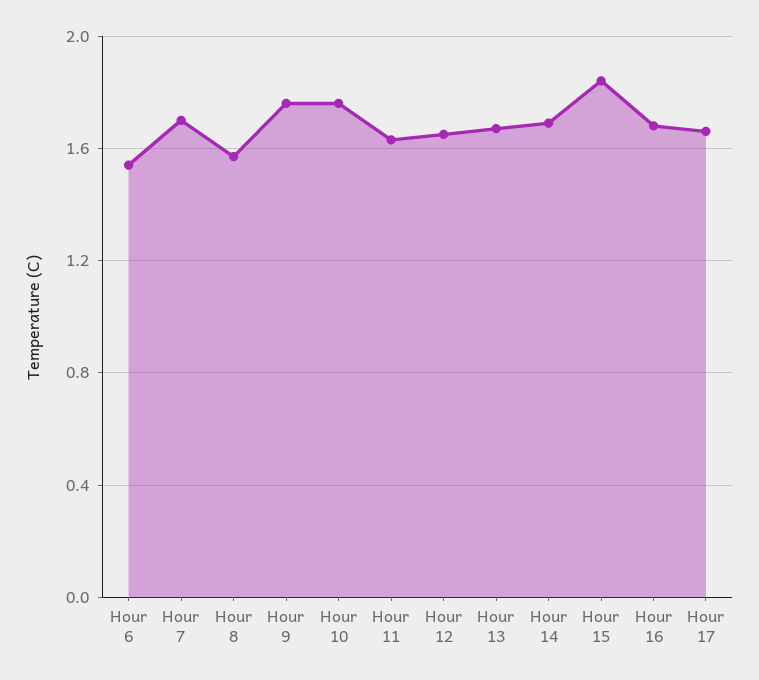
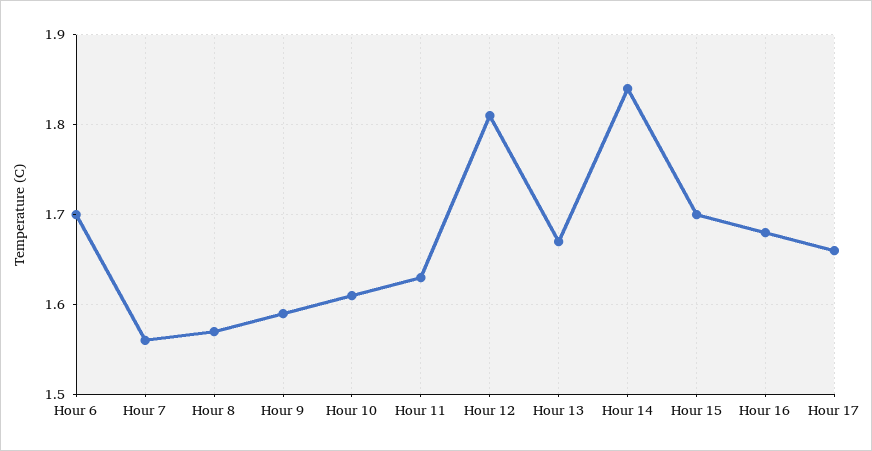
Hour 6: 1.55 -> 1.7
Hour 7: 1.7 -> 1.56
Hour 9: 1.75 -> 1.59
Hour 10: 1.75 -> 1.61
Hour 12: 1.65 -> 1.81
Hour 14: 1.7 -> 1.84
Hour 15: 1.85 -> 1.7

